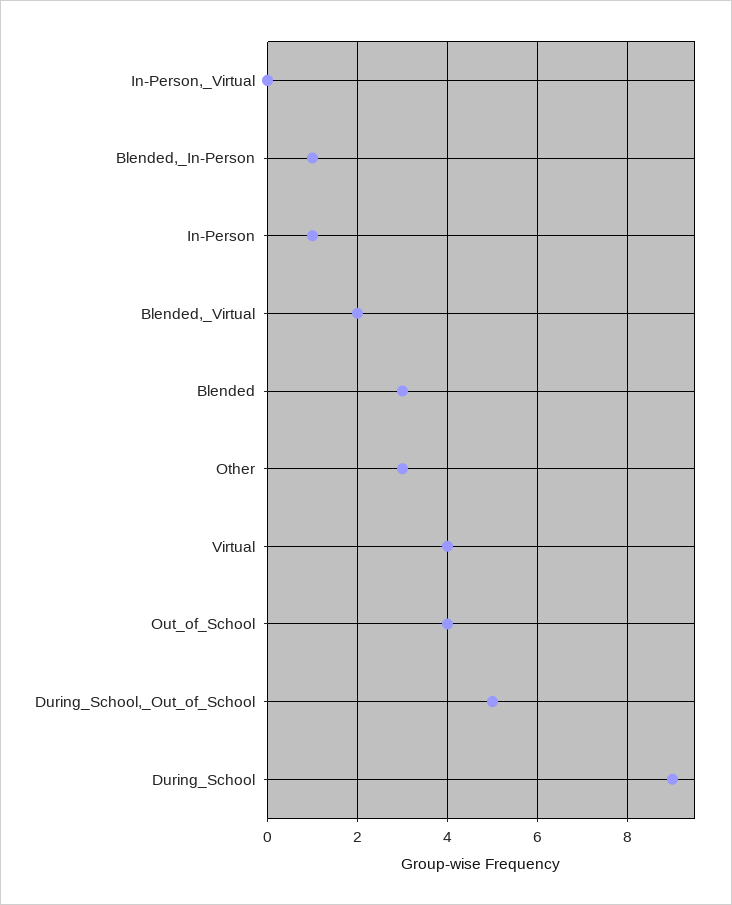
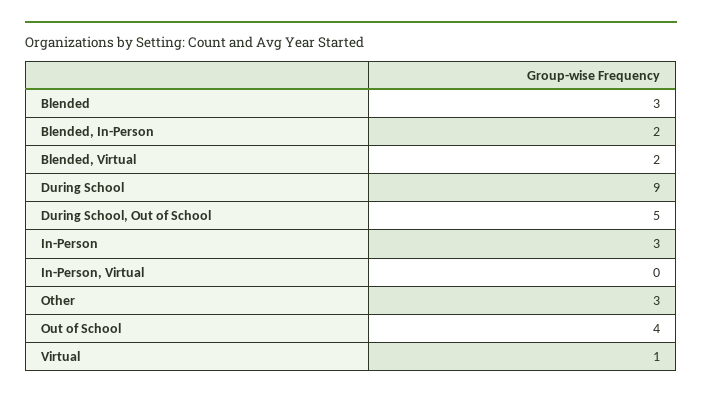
Blended,_In-Person: 1 -> 2
In-Person: 1 -> 3
Virtual: 4 -> 1

